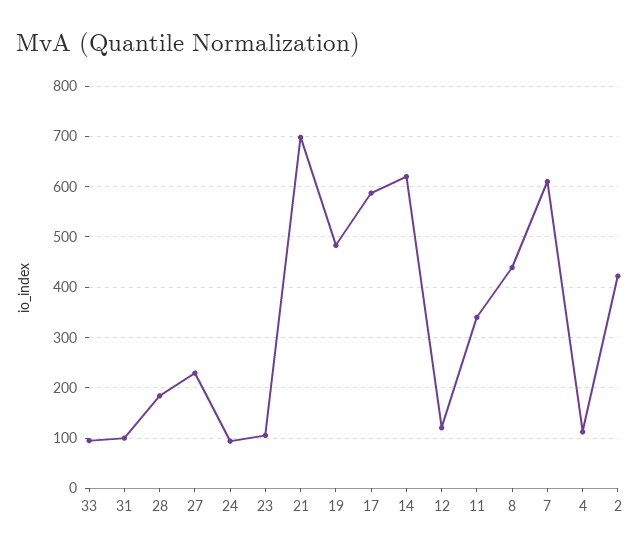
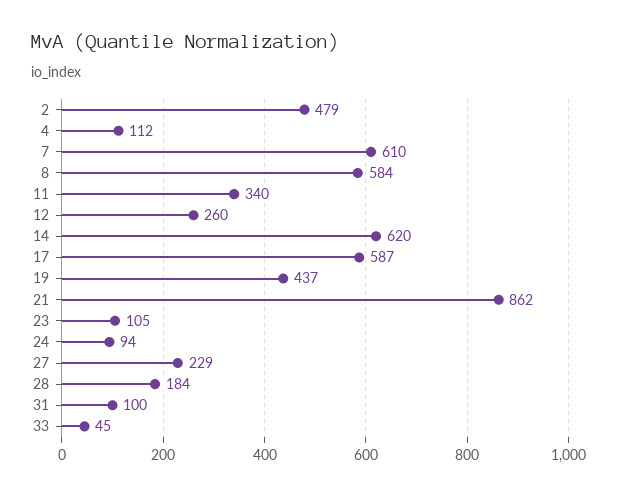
33: 100 -> 45
21: 700 -> 862
19: 480 -> 437
12: 120 -> 260
8: 440 -> 584
2: 420 -> 479

